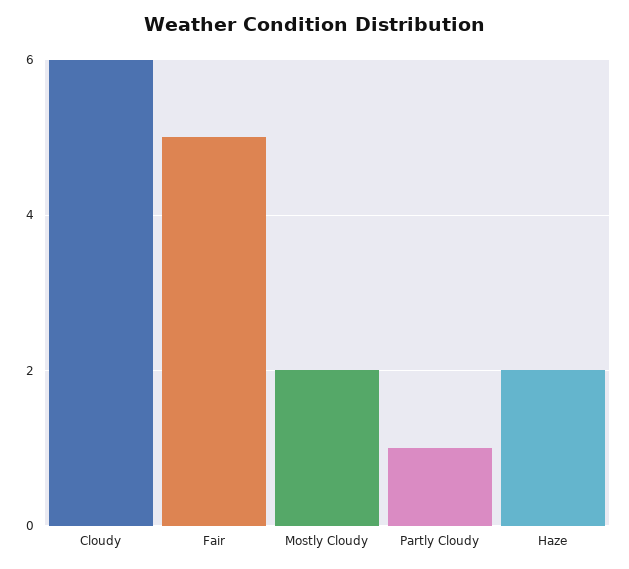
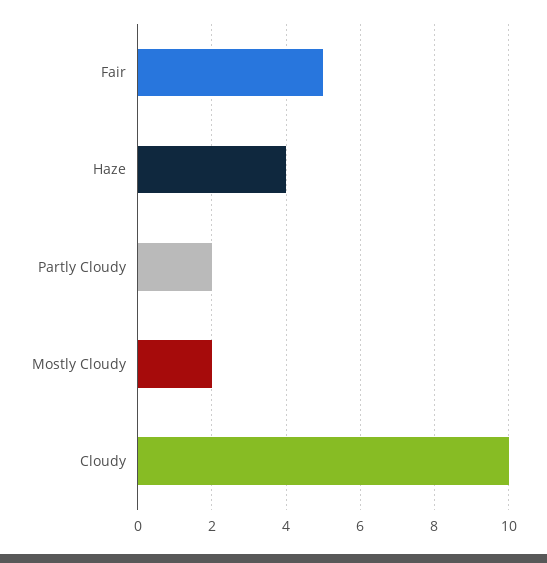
Cloudy: 6 -> 10
Partly Cloudy: 1 -> 2
Haze: 2 -> 4

